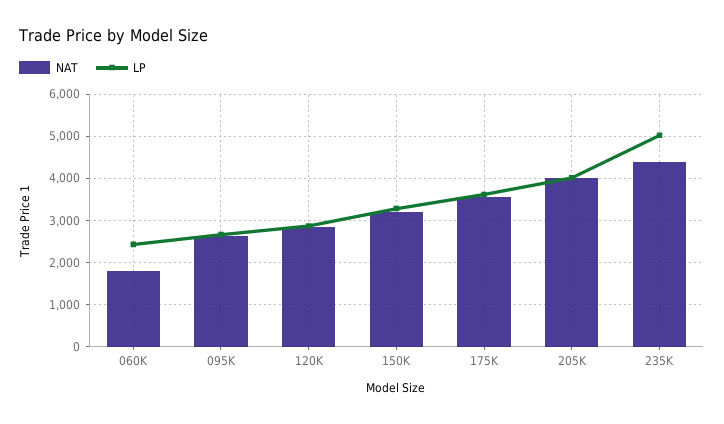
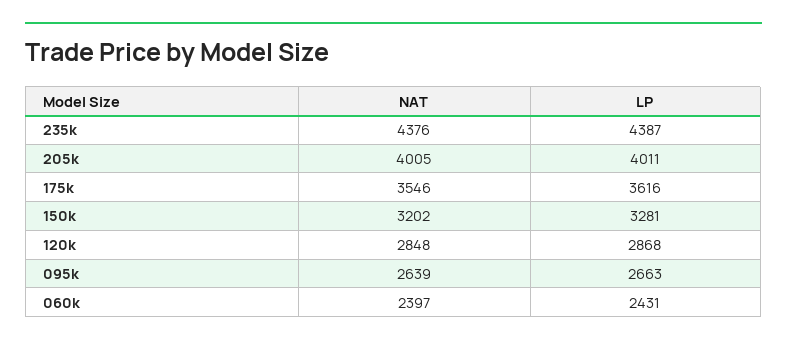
NAT, 060K: 1800 -> 2397
LP, 235K: 5000 -> 4387

